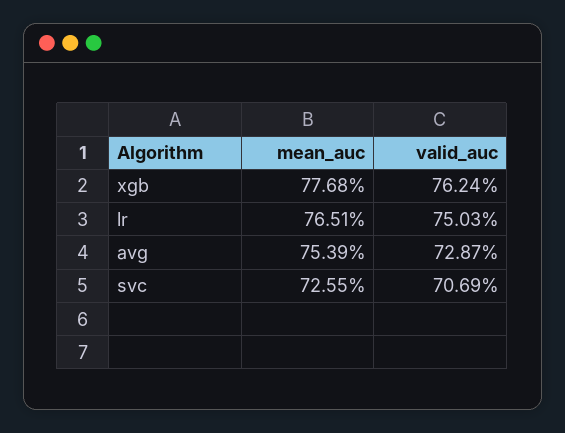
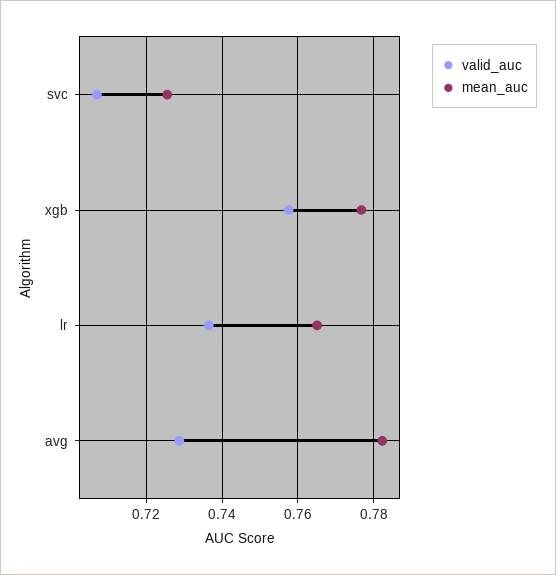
valid_auc, xgb: 0.7624 -> 0.758
valid_auc, lr: 0.7503 -> 0.736
mean_auc, avg: 0.7539 -> 0.782

